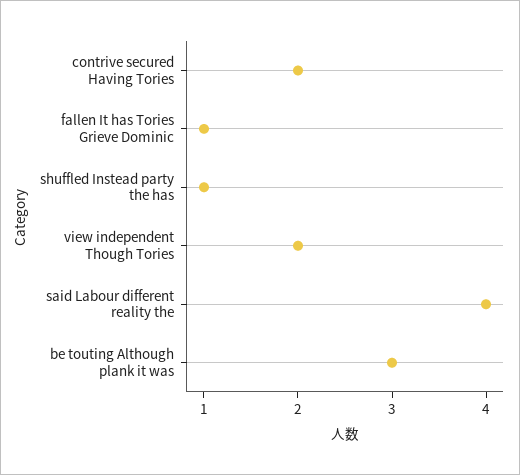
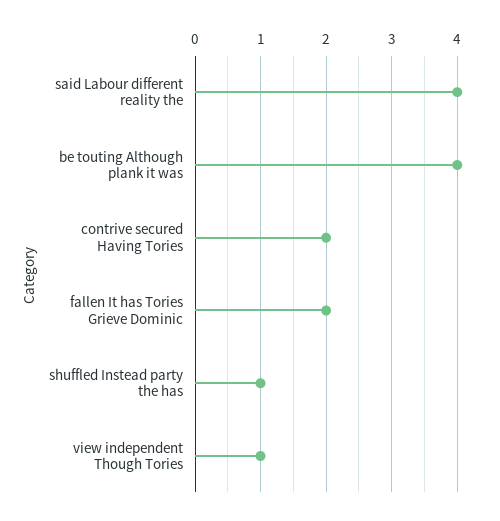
fallen It has Tories Grieve Dominic: 1 -> 2
view independent Though Tories: 2 -> 1
be touting Although plank it was: 3 -> 4

